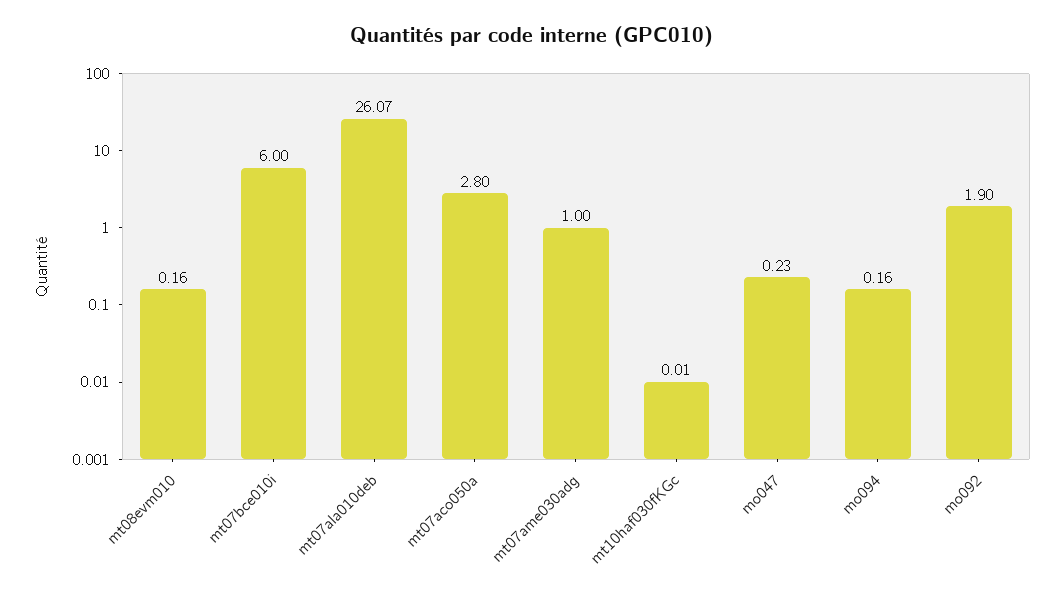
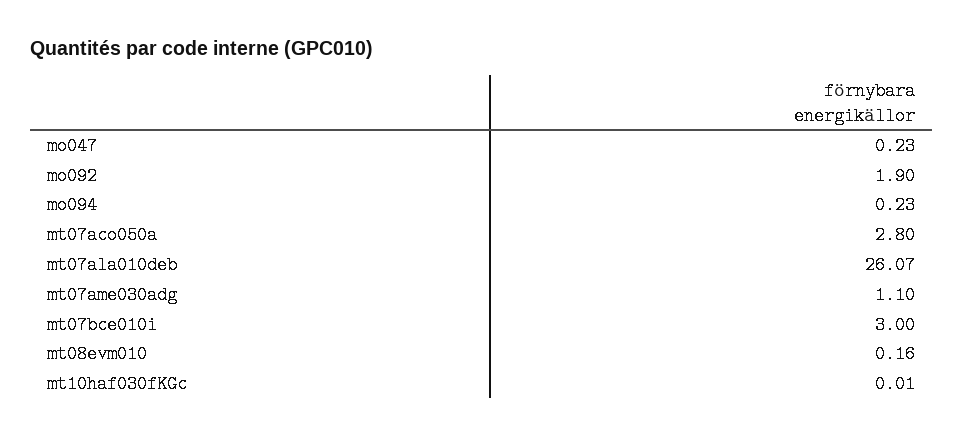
mt07bce010i: 6 -> 3
mt07ame030adg: 1 -> 1.1
mo094: 0.16 -> 0.23

